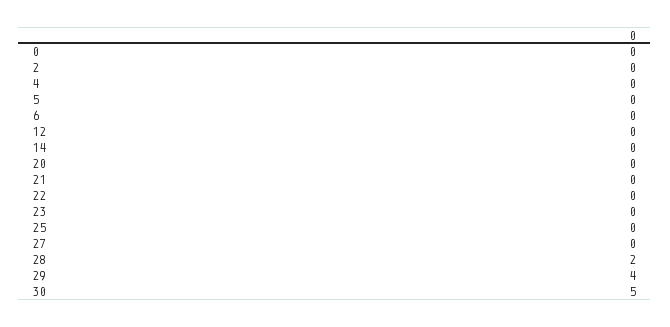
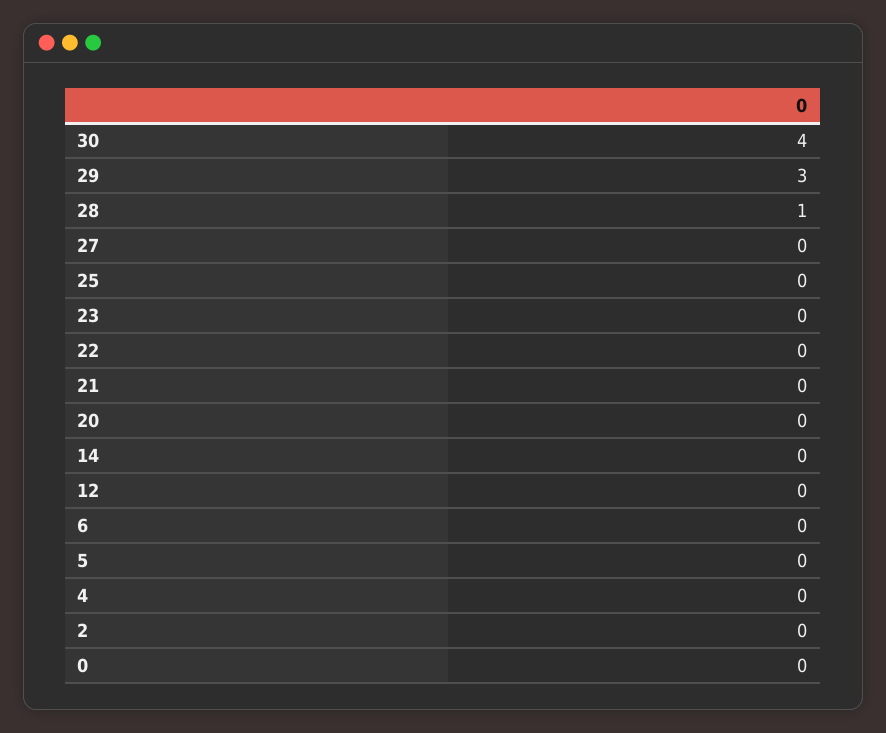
28: 2 -> 1
29: 4 -> 3
30: 5 -> 4

